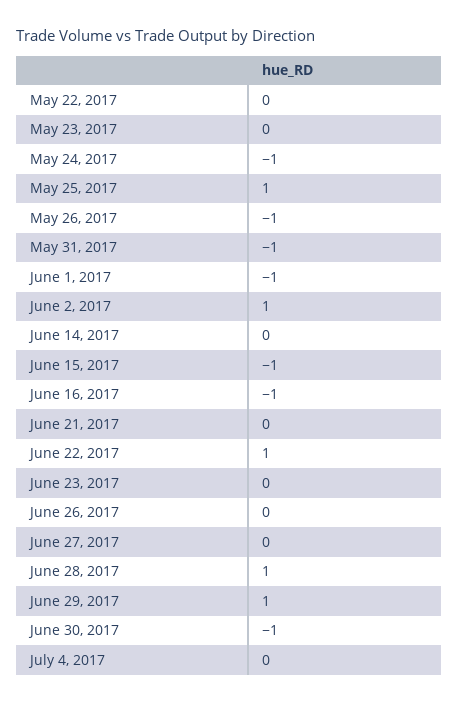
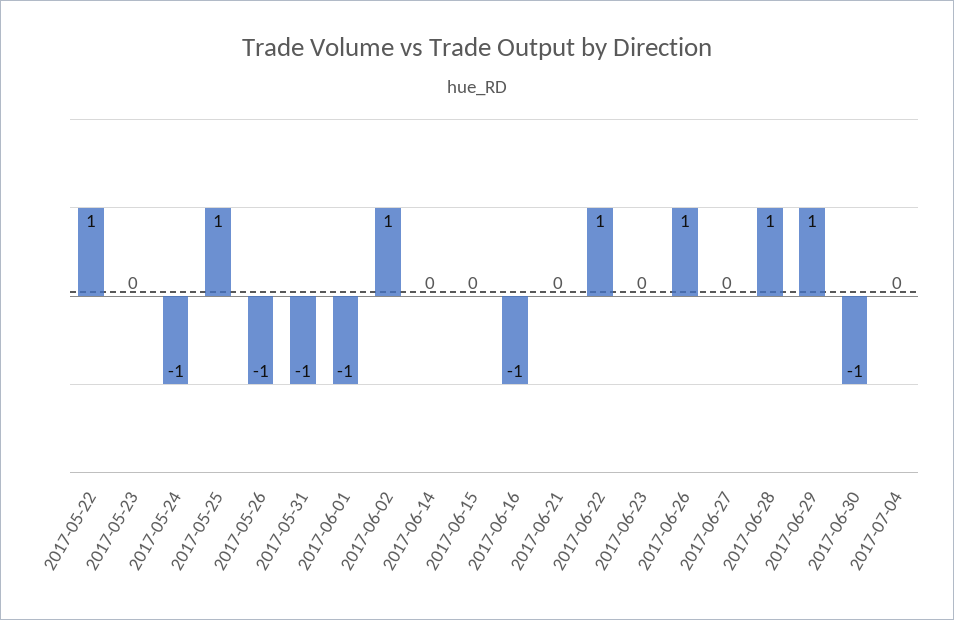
May 22, 2017: 0 -> 1
June 15, 2017: -1 -> 0
June 26, 2017: 0 -> 1

